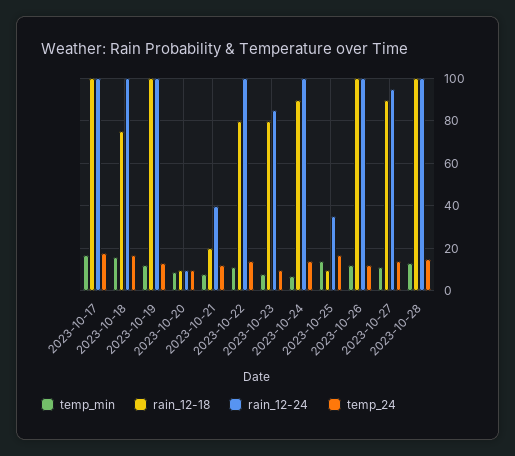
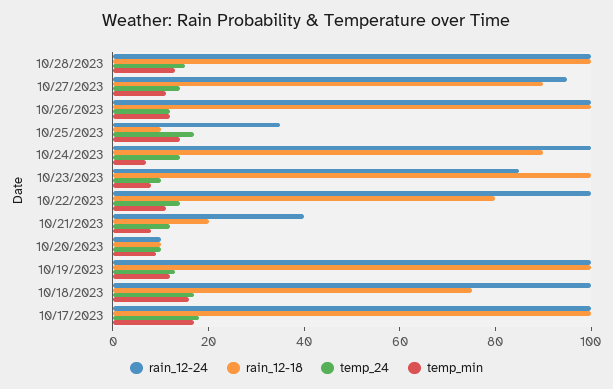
rain_12-18, 2023-10-23: 80 -> 100

